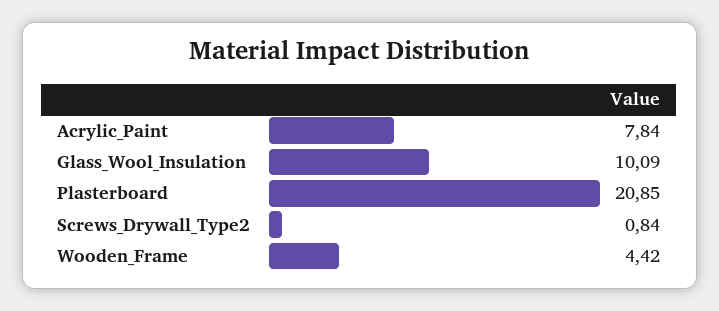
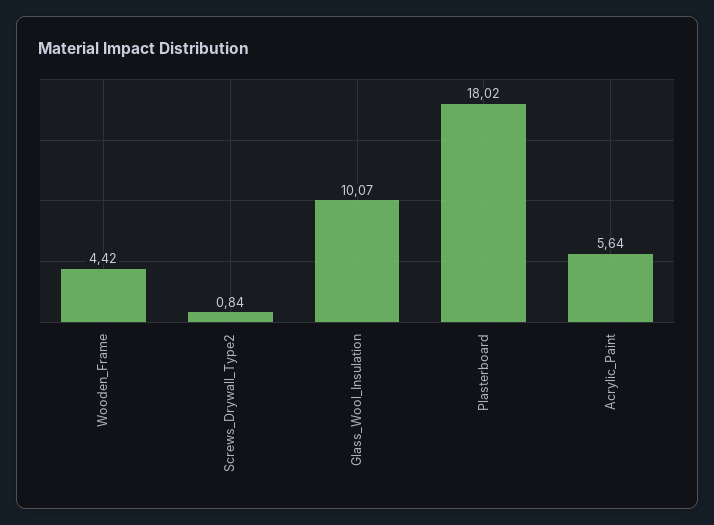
Acrylic_Paint: 7.84 -> 5.64
Glass_Wool_Insulation: 10.09 -> 10.07
Plasterboard: 20.85 -> 18.02

